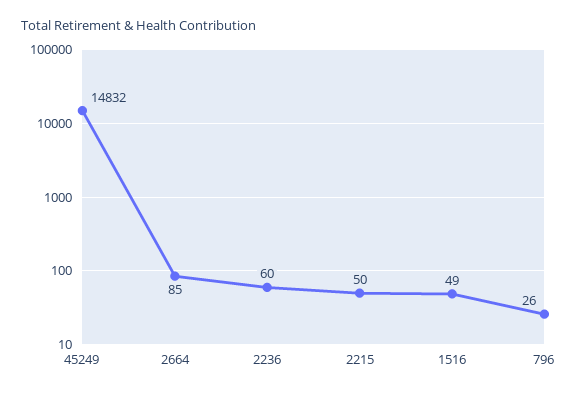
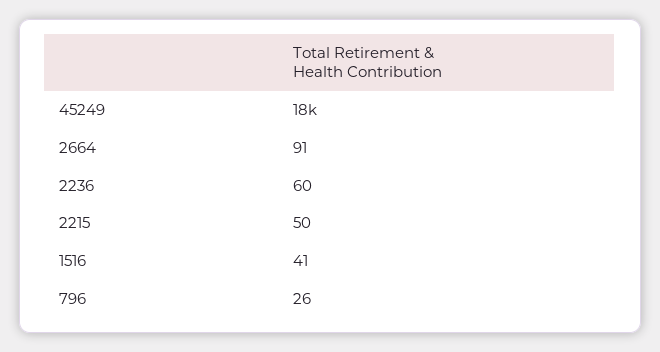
45249: 14832 -> 18000
2664: 85 -> 91
1516: 49 -> 41

